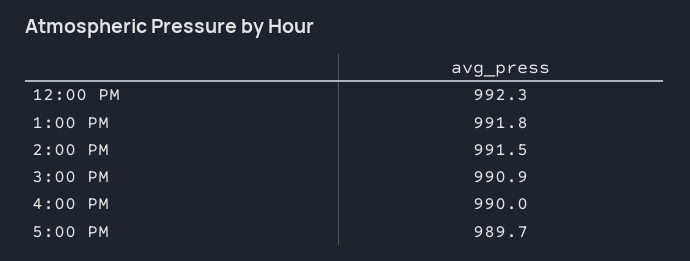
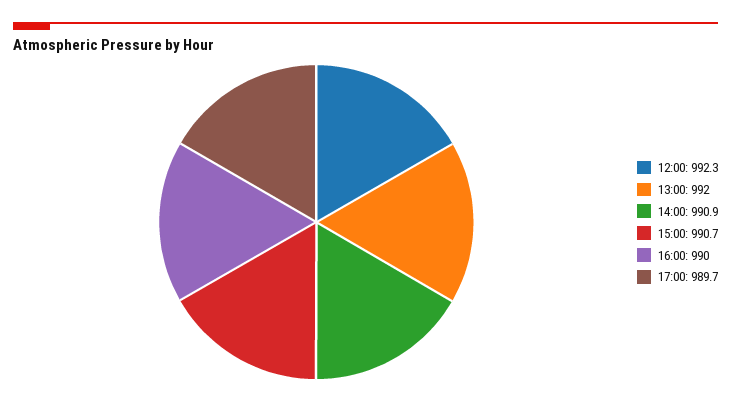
1:00 PM: 991.8 -> 992
2:00 PM: 991.5 -> 990.9
3:00 PM: 990.9 -> 990.7

